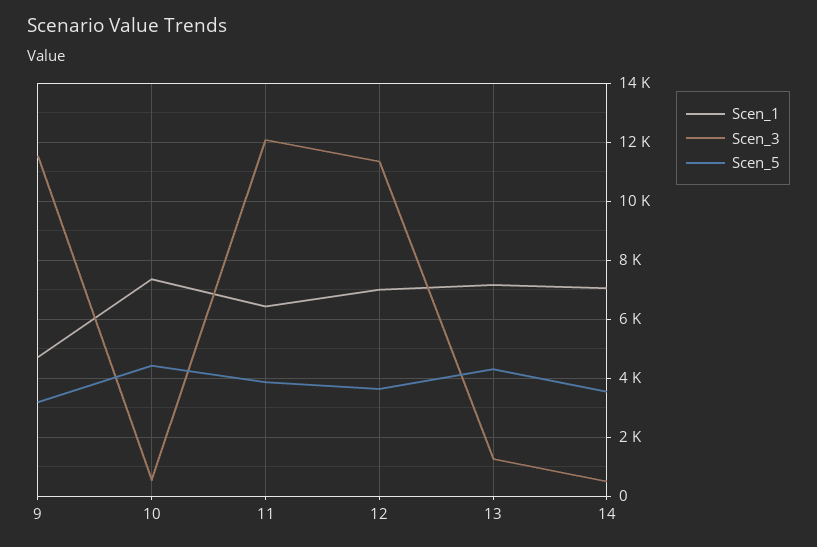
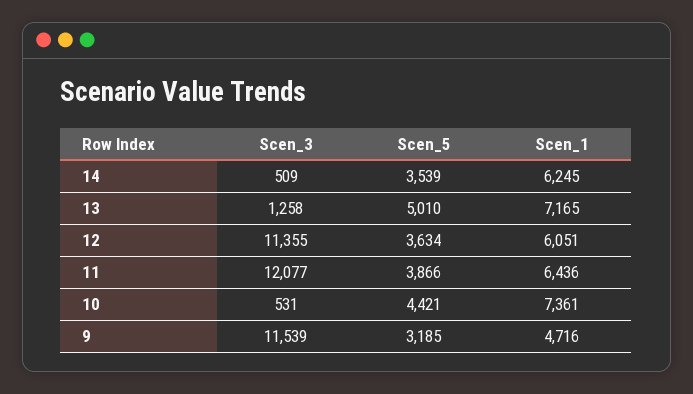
Scen_1, 12: 7000 -> 6051
Scen_5, 13: 4250 -> 5010
Scen_1, 14: 7000 -> 6245

